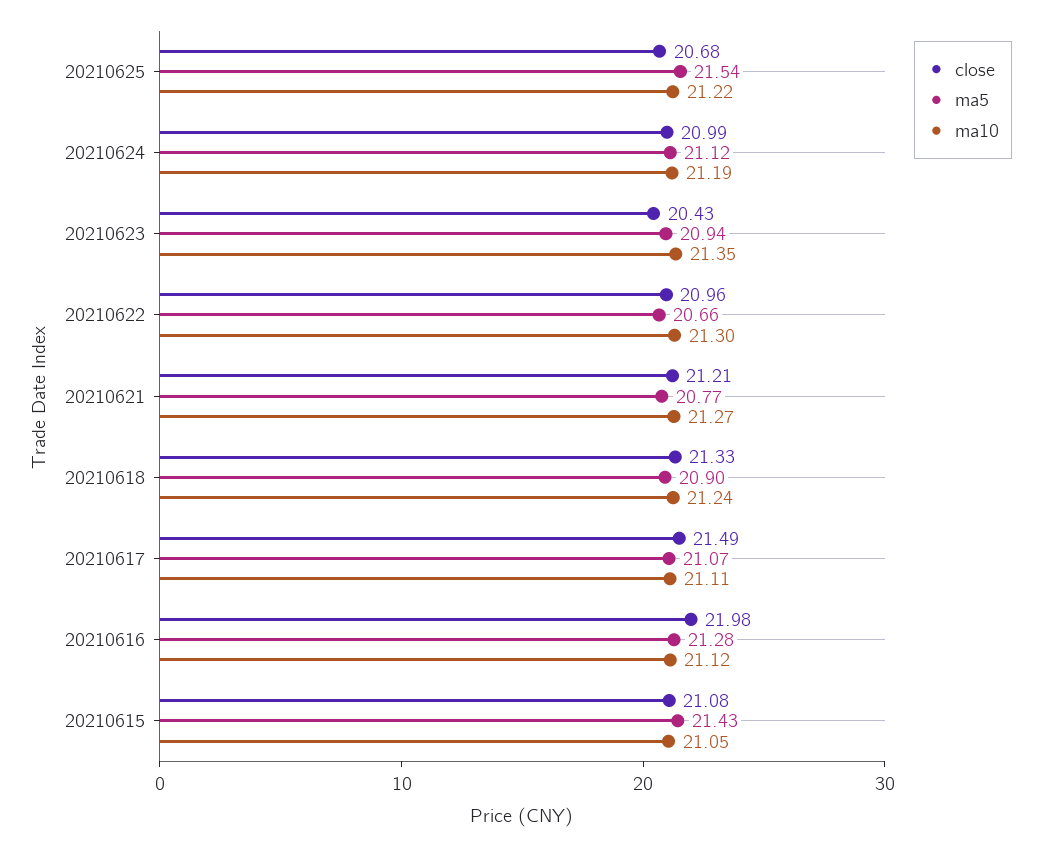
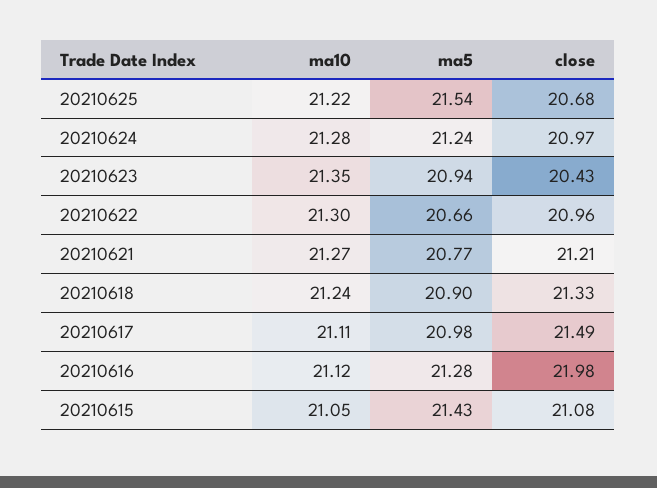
close, 20210624: 20.99 -> 20.97
ma5, 20210624: 21.12 -> 21.24
ma10, 20210624: 21.19 -> 21.28
ma5, 20210617: 21.07 -> 20.98

